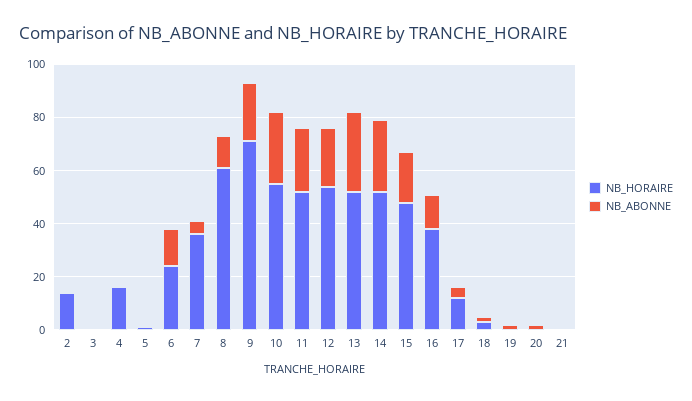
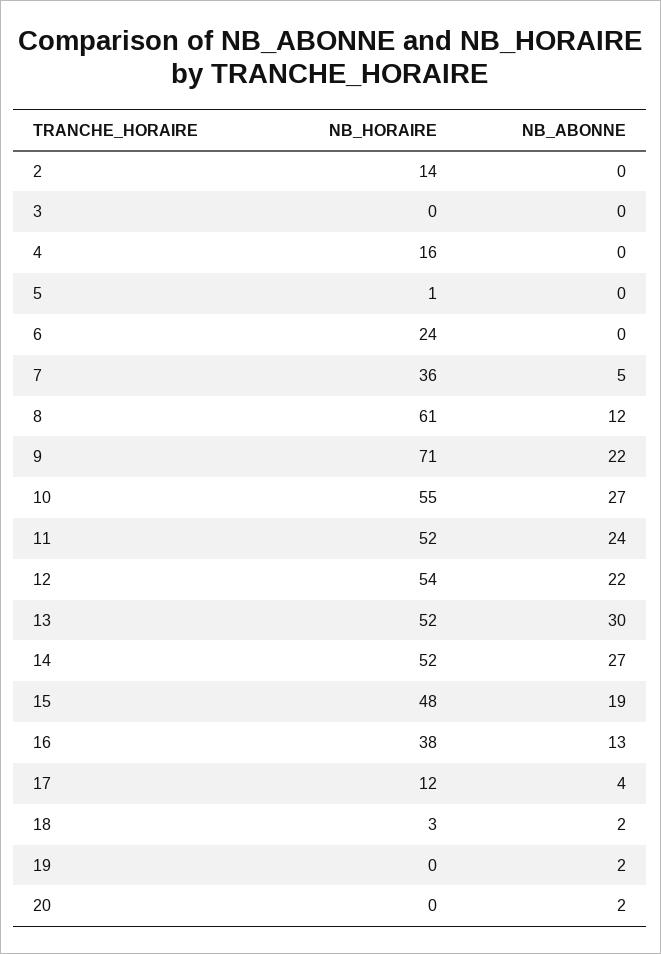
NB_ABONNE, 6: 15 -> 0
NB_HORAIRE, 21: 0 -> none
NB_ABONNE, 21: 0 -> none

